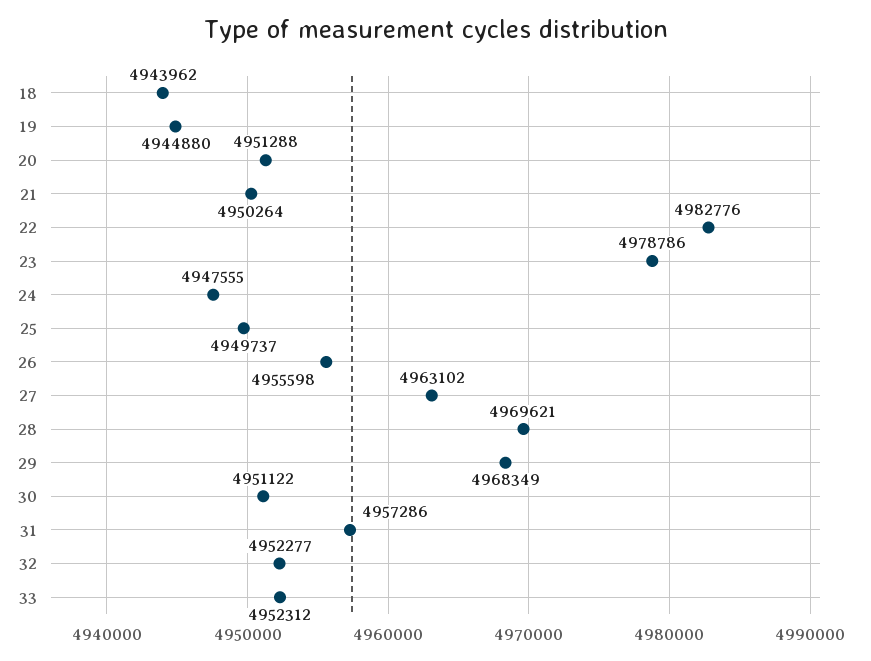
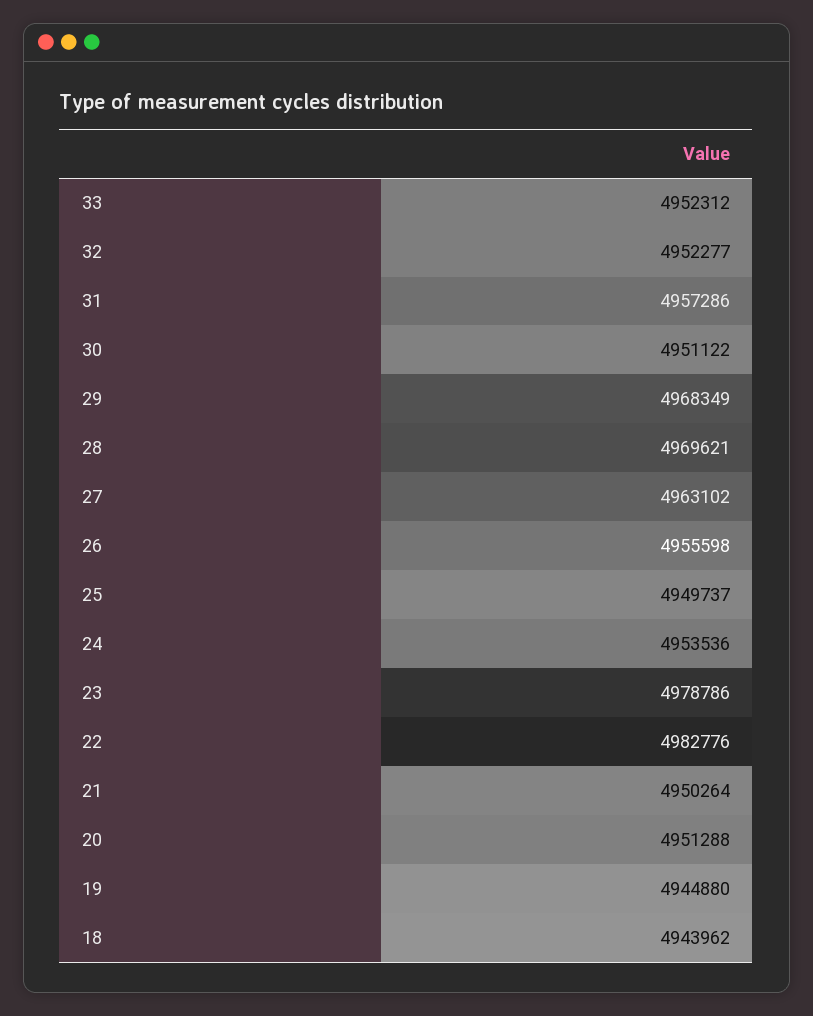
24: 4947555 -> 4953536

